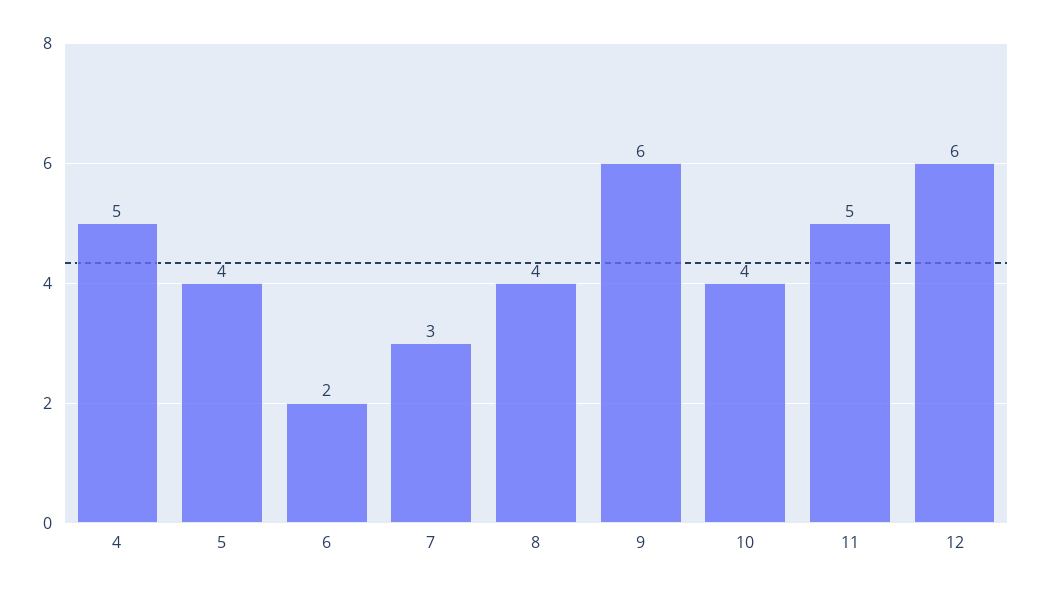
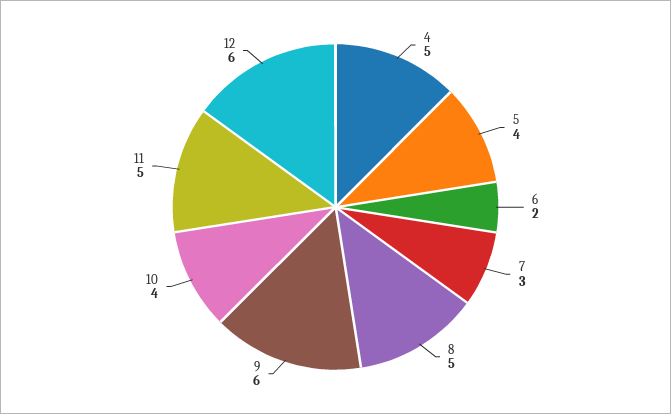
8: 4 -> 5

